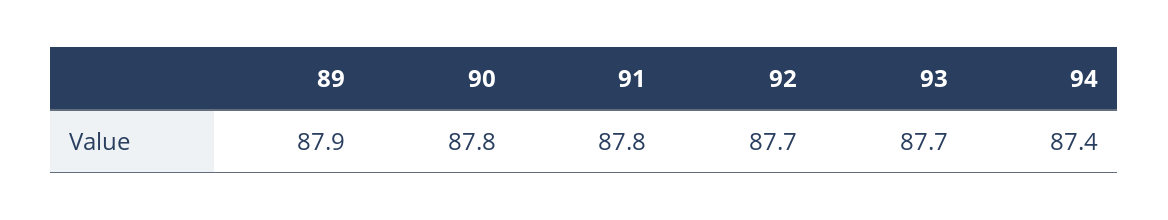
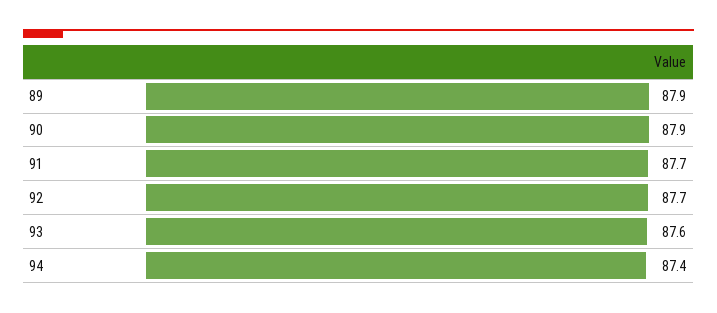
90: 87.8 -> 87.9
91: 87.8 -> 87.7
93: 87.7 -> 87.6

